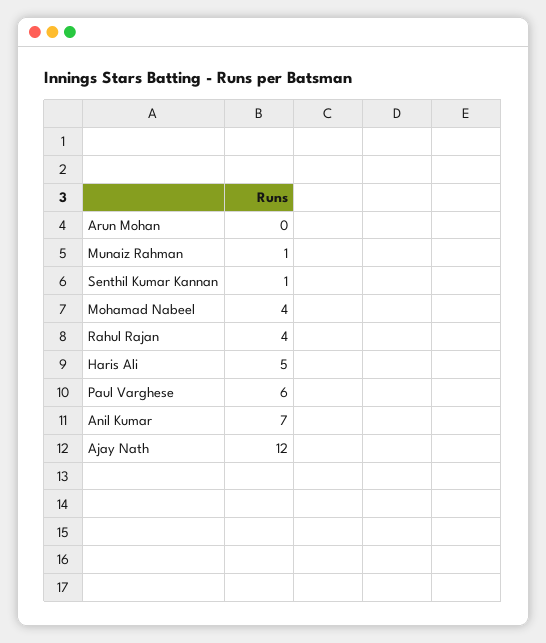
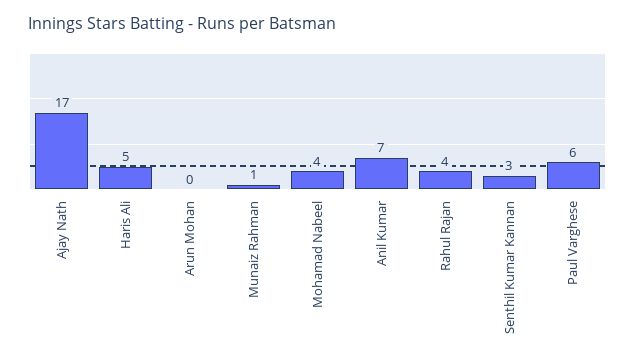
Senthil Kumar Kannan: 1 -> 3
Ajay Nath: 12 -> 17

